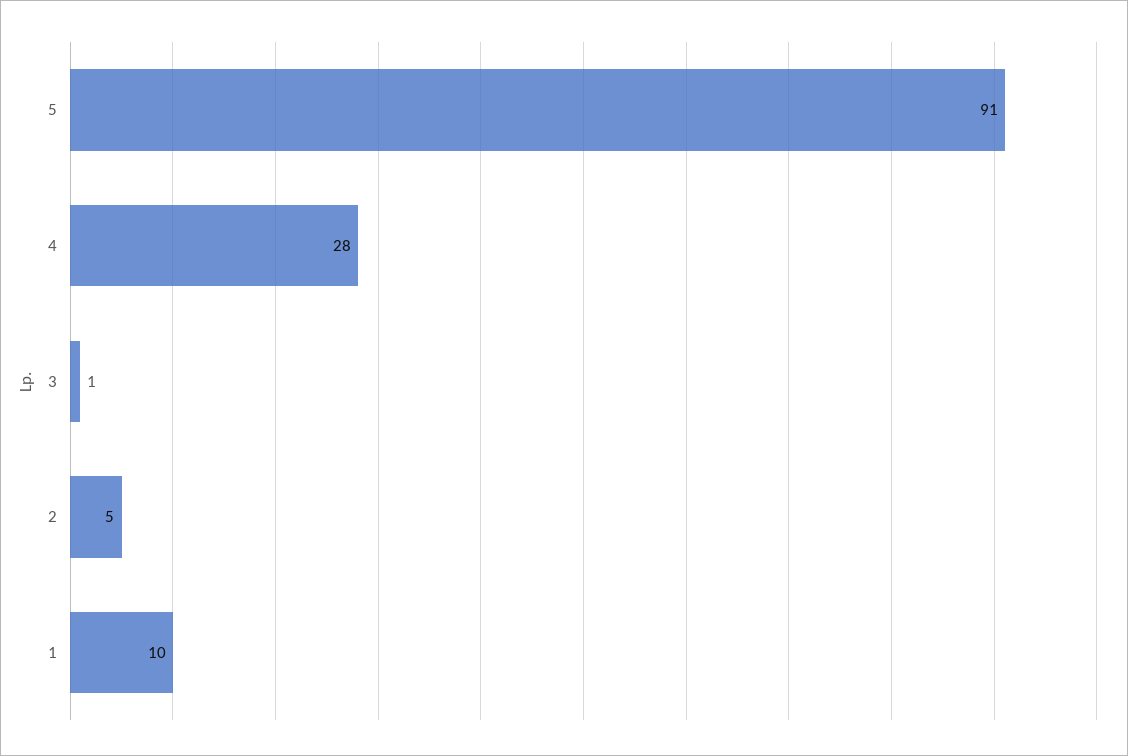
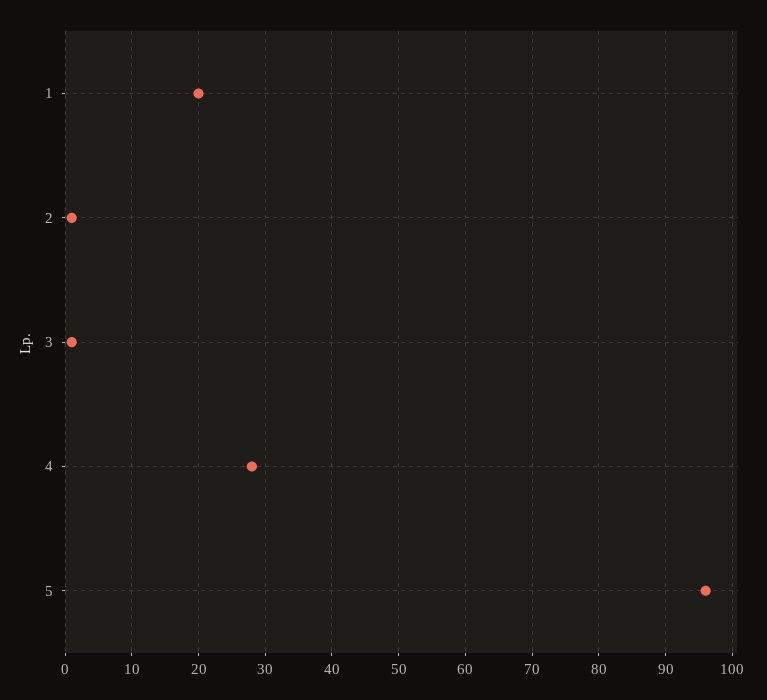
5: 91 -> 96
2: 5 -> 1
1: 10 -> 20

